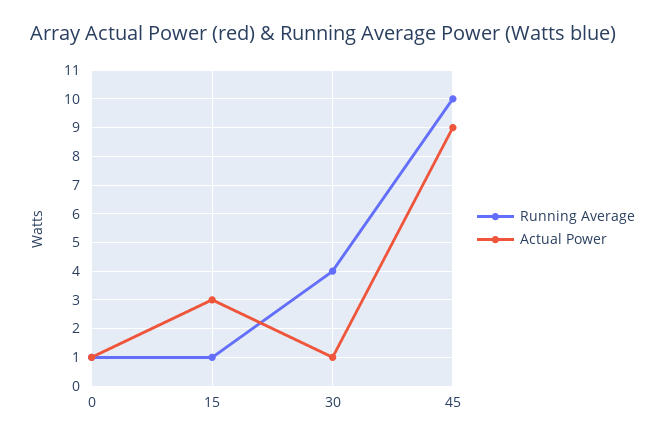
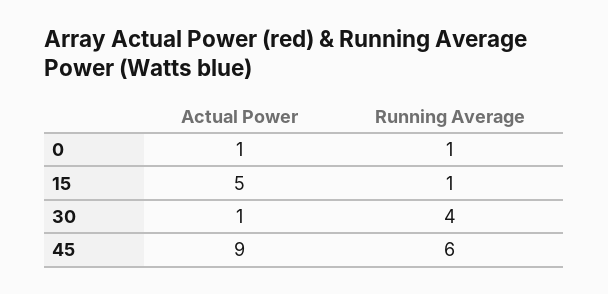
Actual Power, 15: 3 -> 5
Running Average, 45: 10 -> 6

